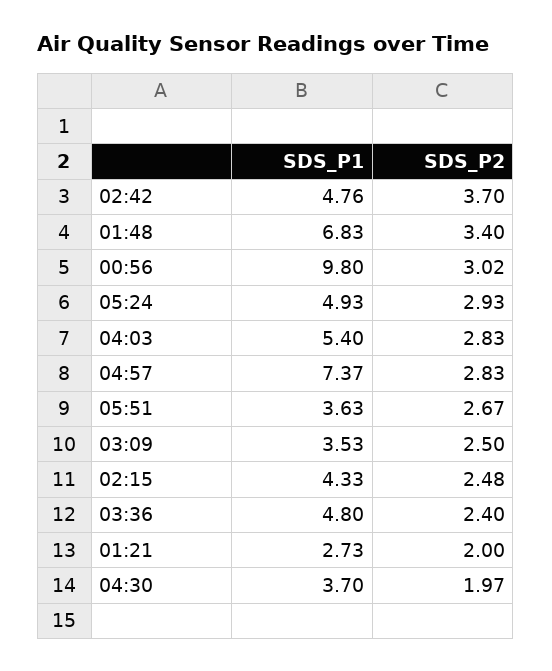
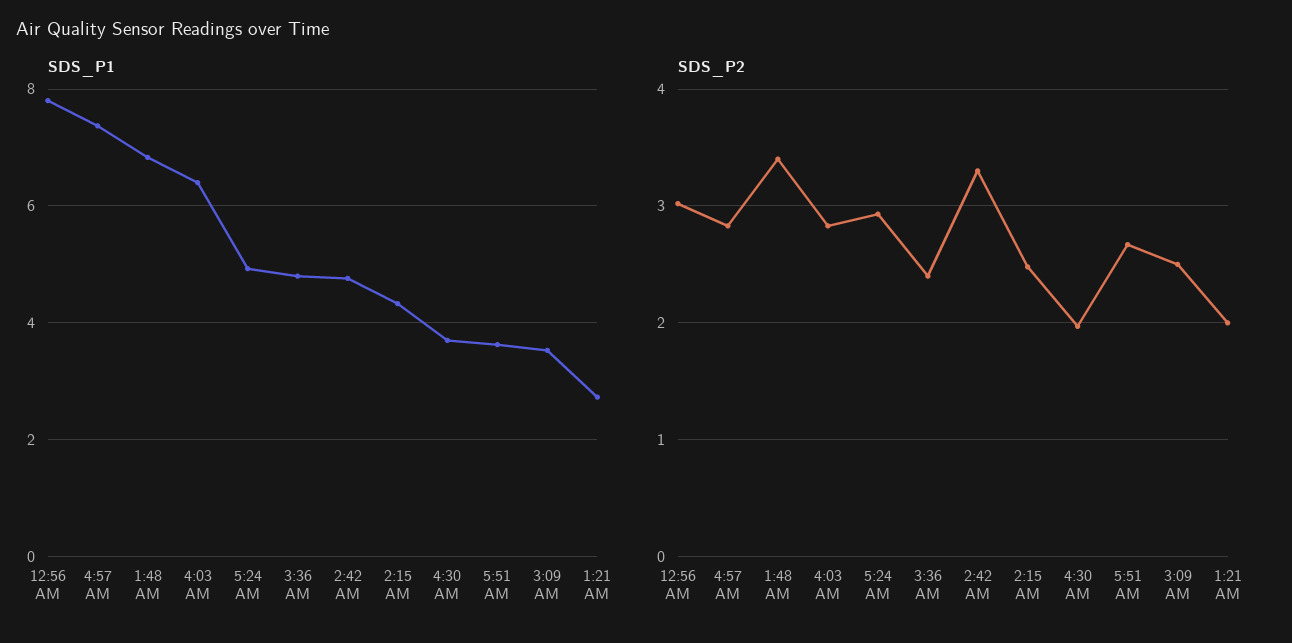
SDS_P2, 02:42: 3.7 -> 3.3
SDS_P1, 00:56: 9.8 -> 7.8
SDS_P1, 04:03: 5.4 -> 6.4

